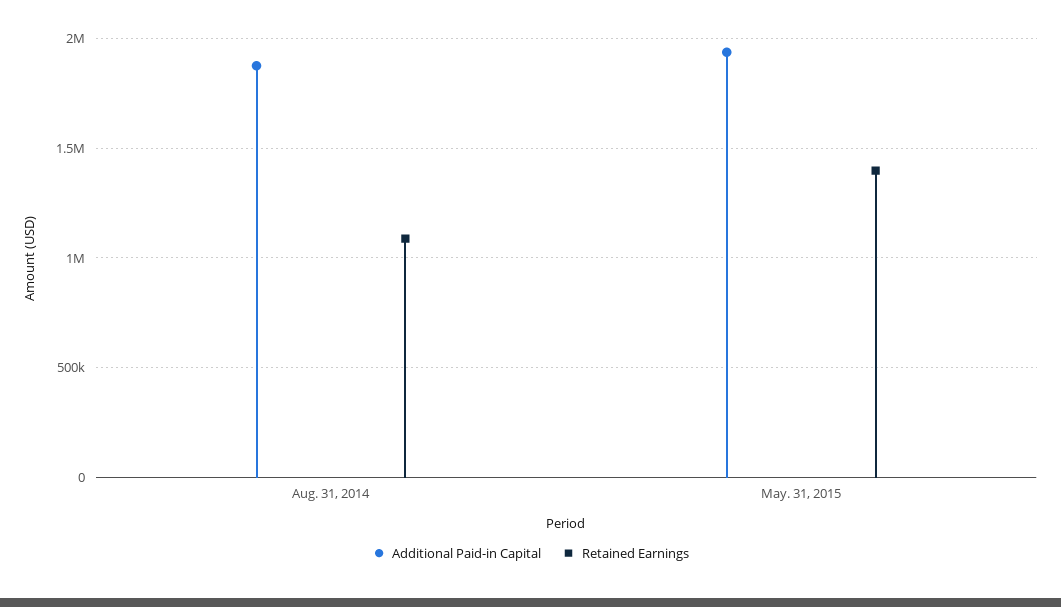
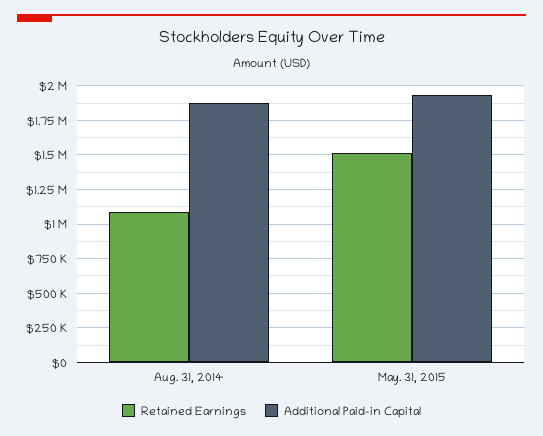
Retained Earnings, May. 31, 2015: 1400000 -> 1500000

